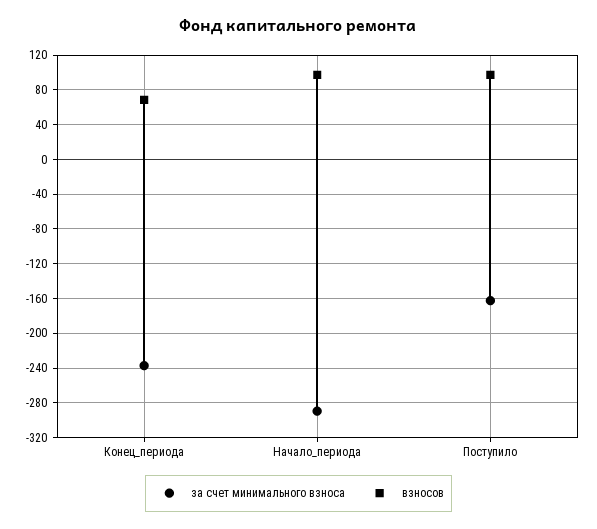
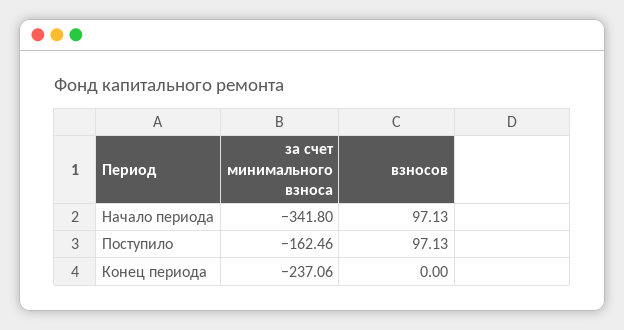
взносов, Конец_периода: 70 -> 0
за счет минимального взноса, Начало_периода: -290 -> -341.8

